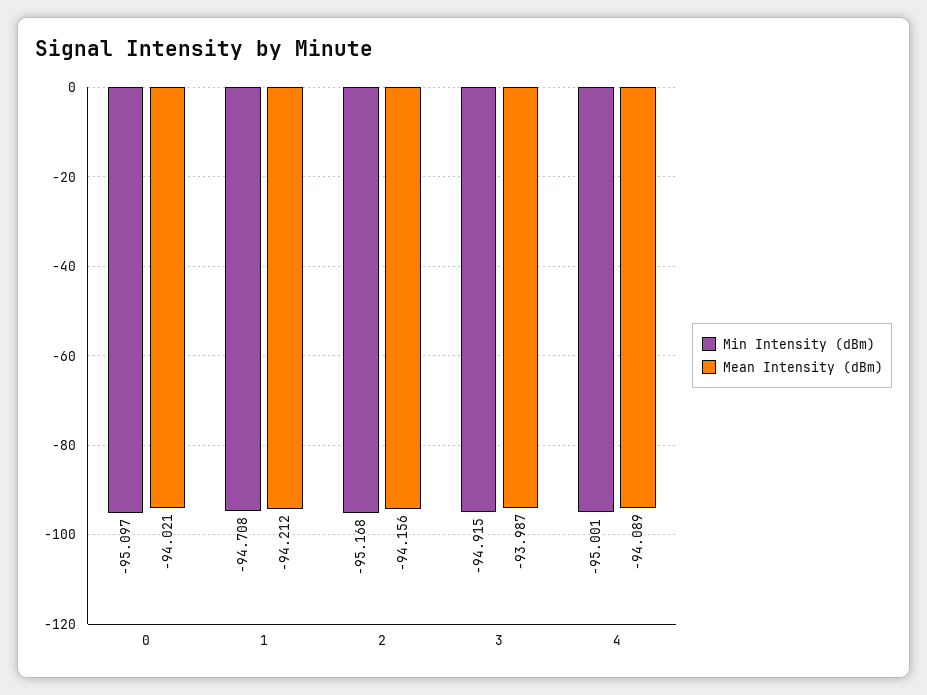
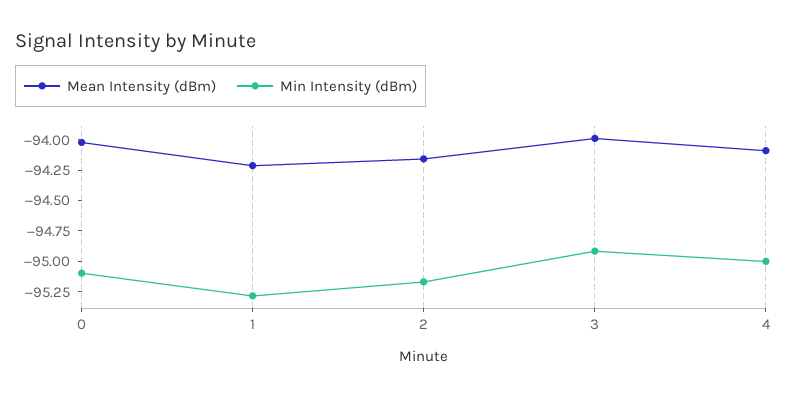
Min Intensity (dBm), 1: -94.708 -> -95.25

